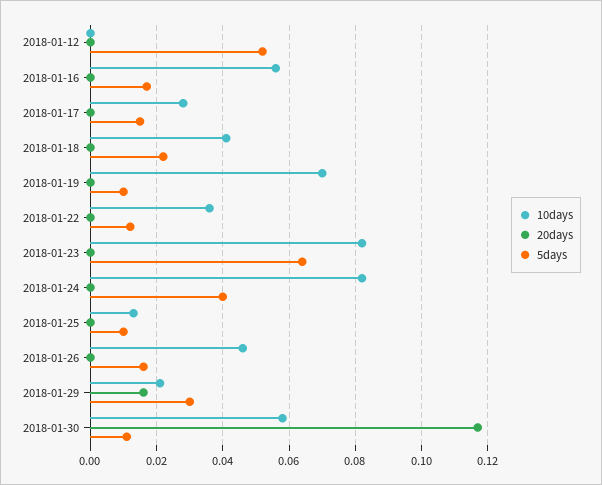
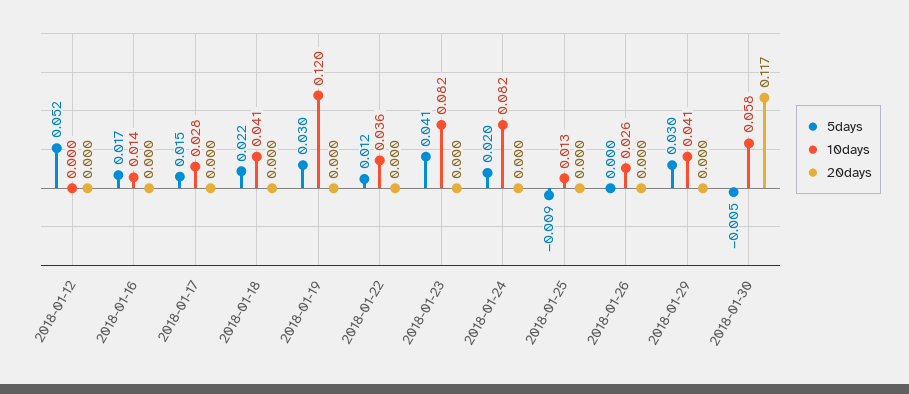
10days, 2018-01-16: 0.055 -> 0.014
10days, 2018-01-19: 0.07 -> 0.12
5days, 2018-01-19: 0.01 -> 0.03
5days, 2018-01-23: 0.065 -> 0.041
5days, 2018-01-24: 0.04 -> 0.02
5days, 2018-01-25: 0.01 -> -0.009
10days, 2018-01-26: 0.045 -> 0.026
5days, 2018-01-26: 0.015 -> 0
10days, 2018-01-29: 0.02 -> 0.041
20days, 2018-01-29: 0.015 -> 0
5days, 2018-01-30: 0.01 -> -0.005

